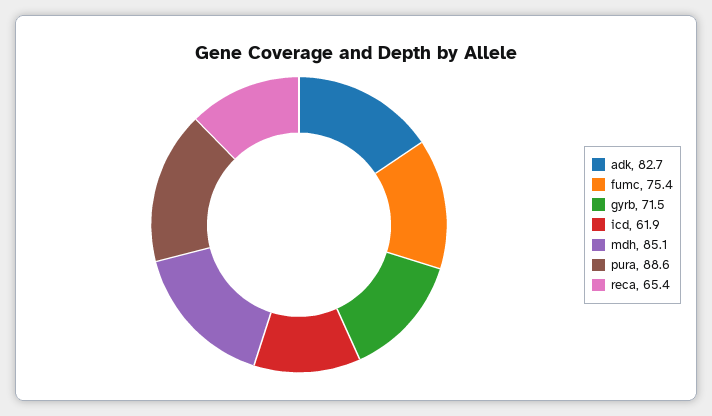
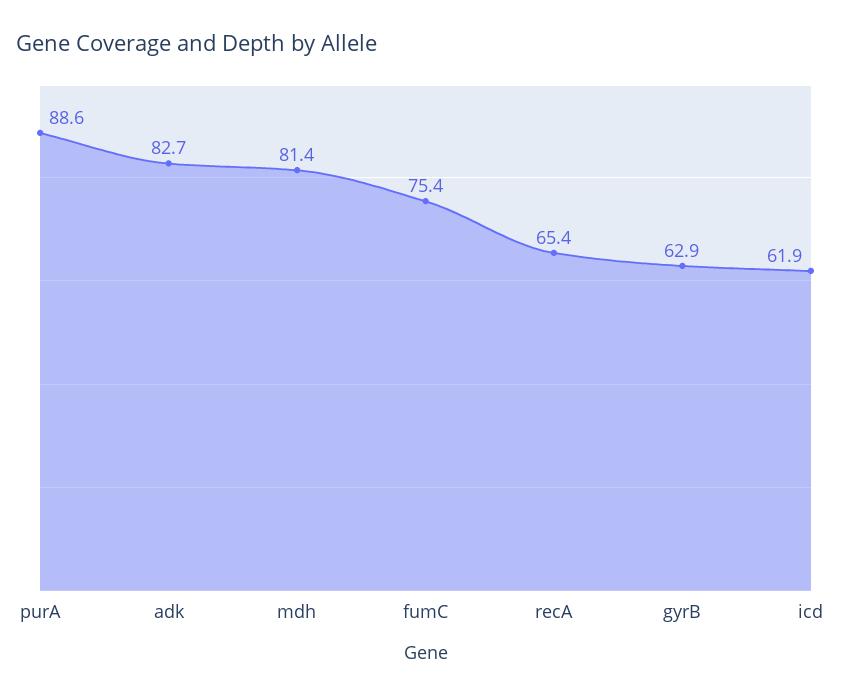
gyrb: 71.5 -> 62.9
mdh: 85.1 -> 81.4

